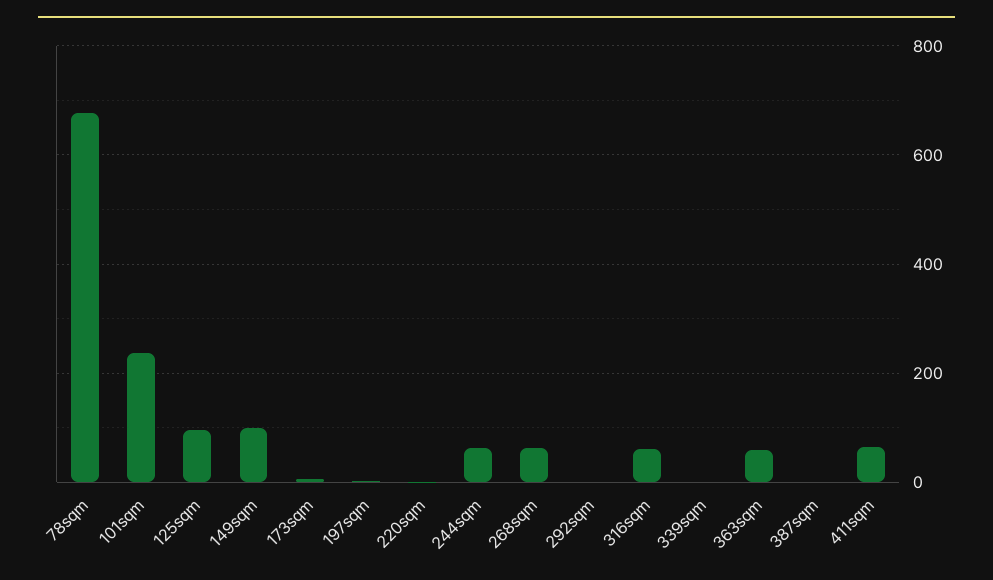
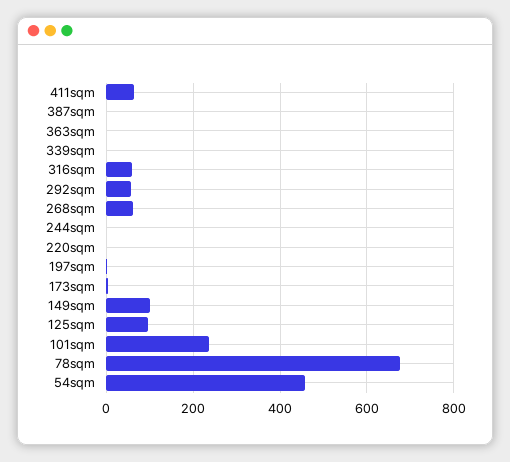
244sqm: 60 -> 0
292sqm: 0 -> 60
363sqm: 60 -> 0
54sqm: none -> 460

